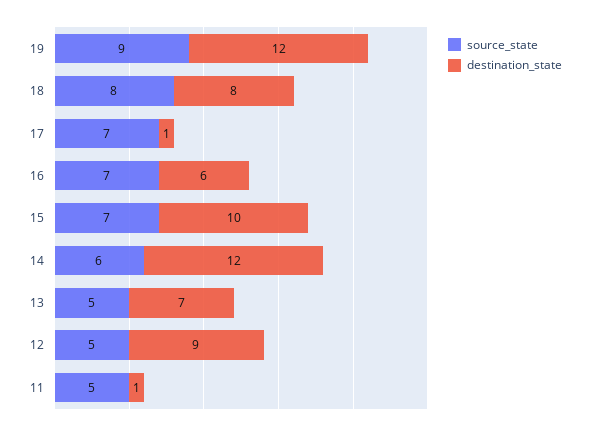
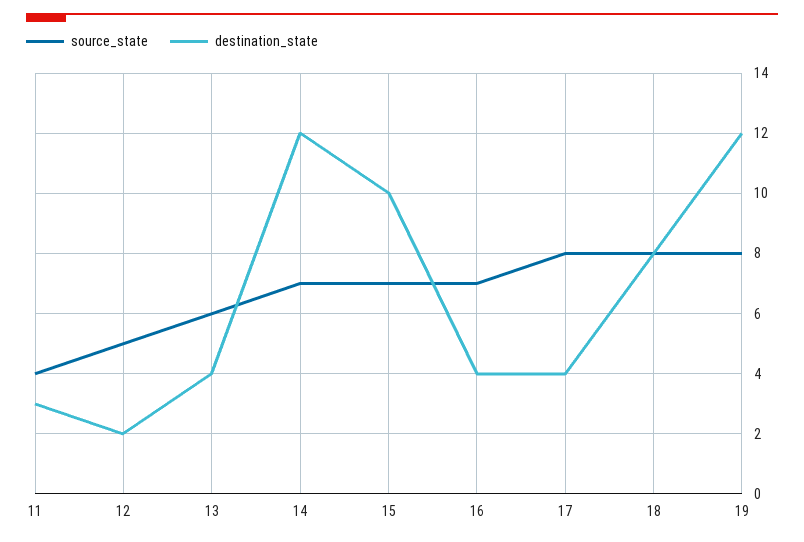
source_state, 19: 9 -> 8
source_state, 17: 7 -> 8
destination_state, 17: 1 -> 4
destination_state, 16: 6 -> 4
source_state, 14: 6 -> 7
source_state, 13: 5 -> 6
destination_state, 13: 7 -> 4
destination_state, 12: 9 -> 2
source_state, 11: 5 -> 4
destination_state, 11: 1 -> 3

